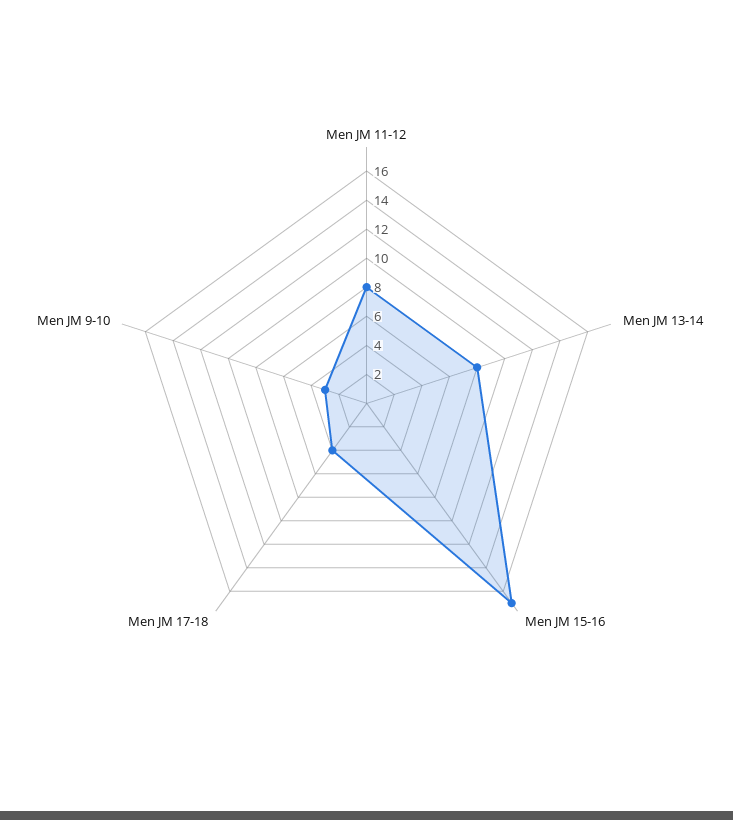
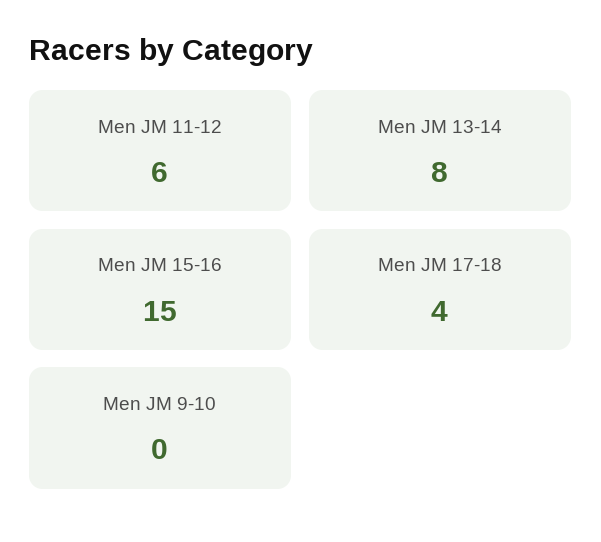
Men JM 11-12: 8 -> 6
Men JM 15-16: 17 -> 15
Men JM 9-10: 3 -> 0

